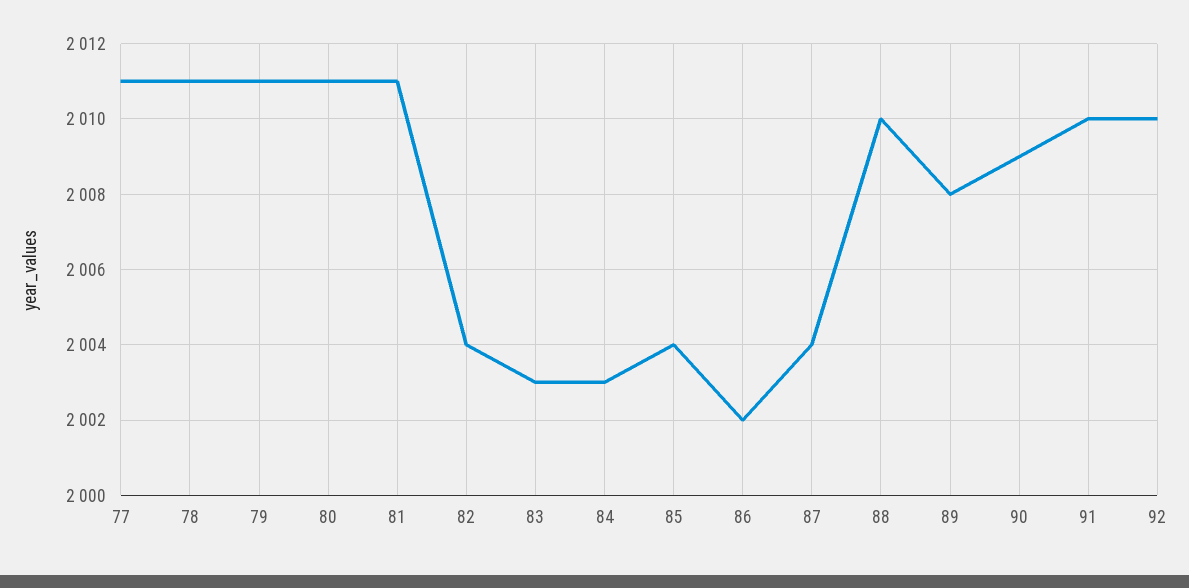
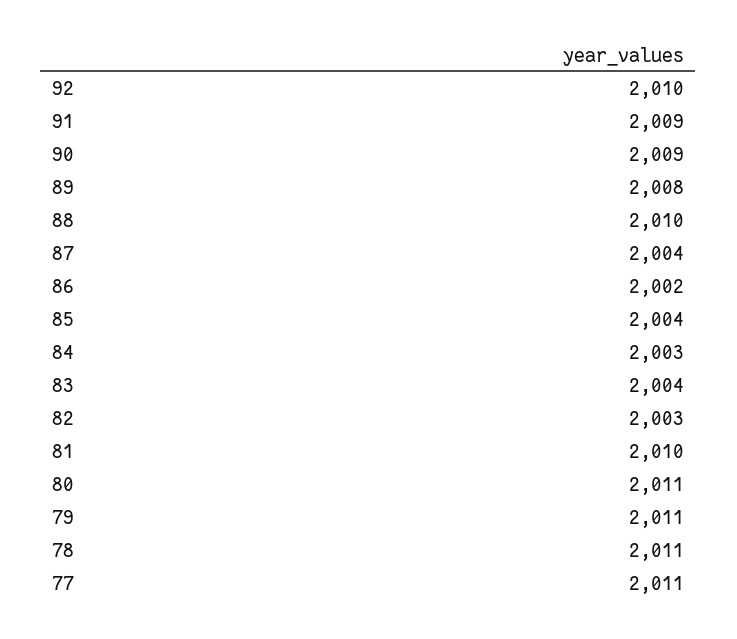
81: 2011 -> 2010
82: 2004 -> 2003
83: 2003 -> 2004
91: 2010 -> 2009

